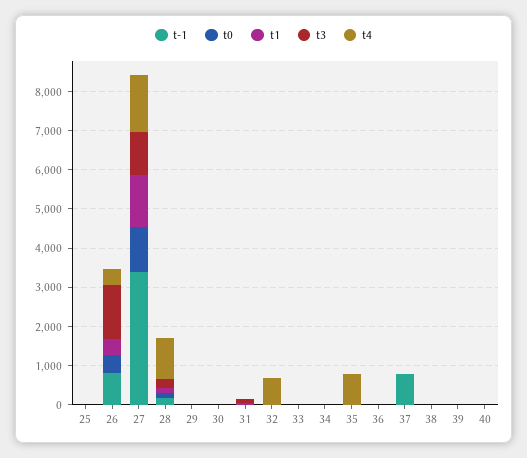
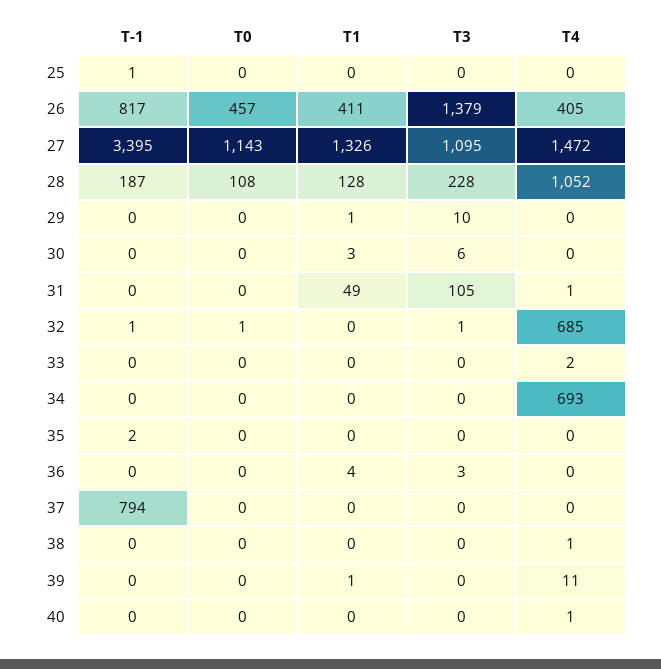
t4, 34: 0 -> 693
t4, 35: 750 -> 0

